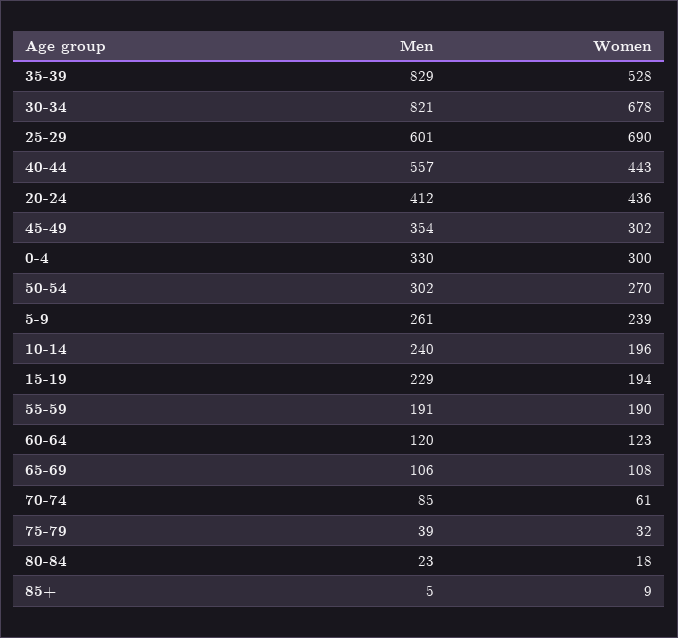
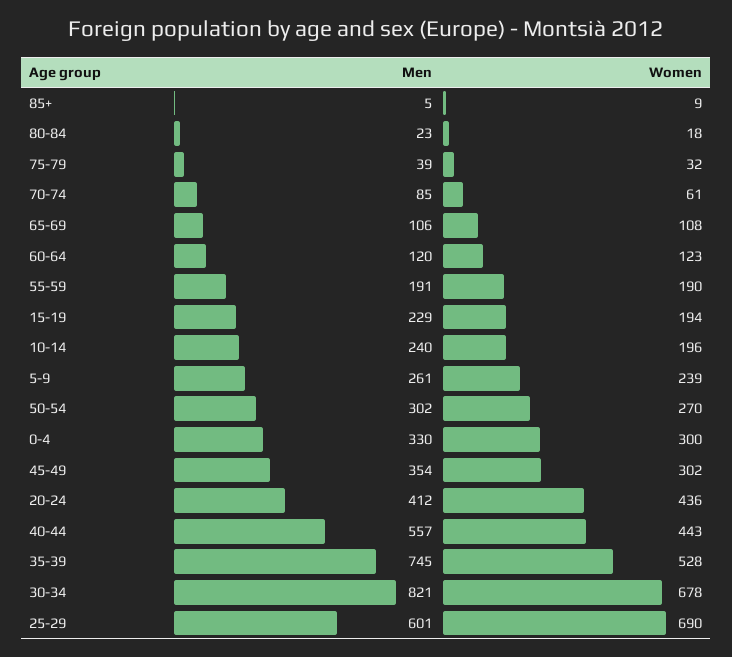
Men, 35-39: 829 -> 745

